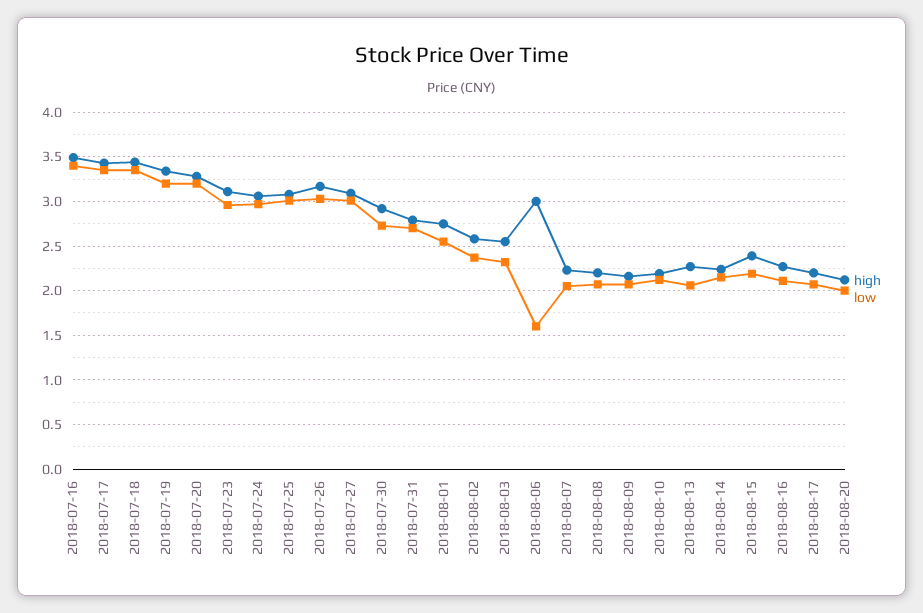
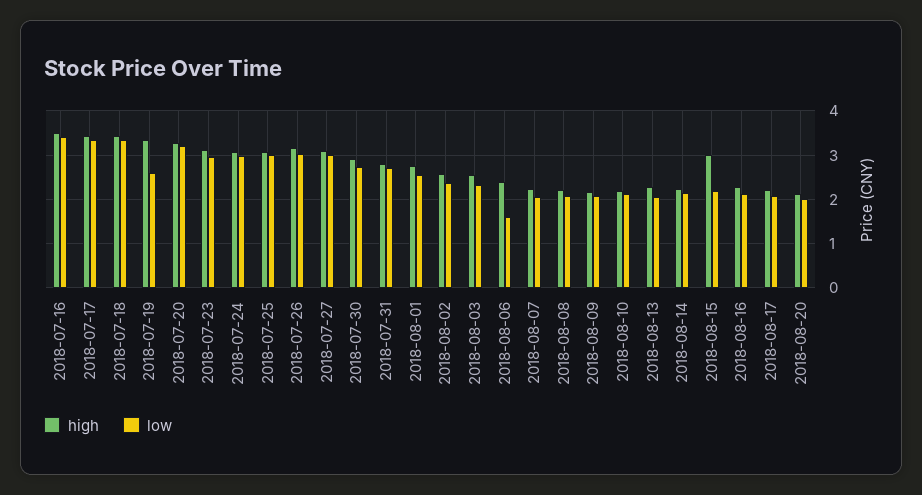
low, 2018-07-19: 3.2 -> 2.6
high, 2018-08-06: 3 -> 2.4
high, 2018-08-15: 2.4 -> 3

